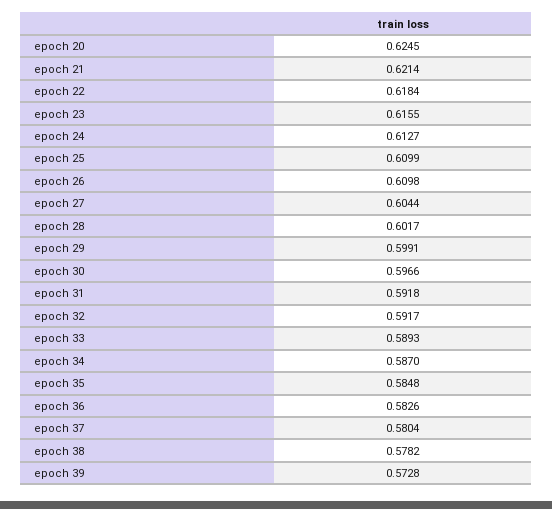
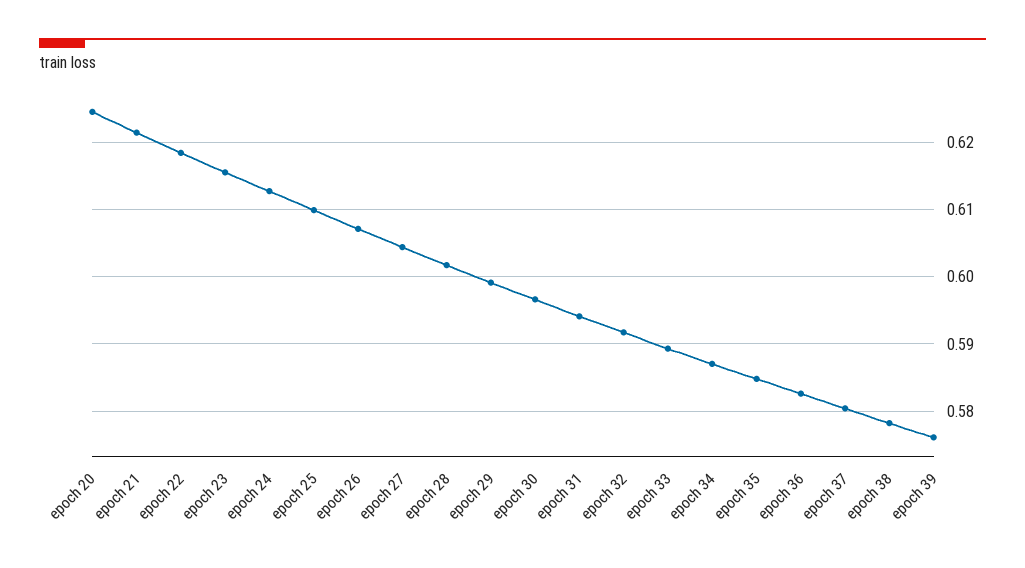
epoch 26: 0.6098 -> 0.607
epoch 31: 0.5918 -> 0.594
epoch 39: 0.5728 -> 0.576

